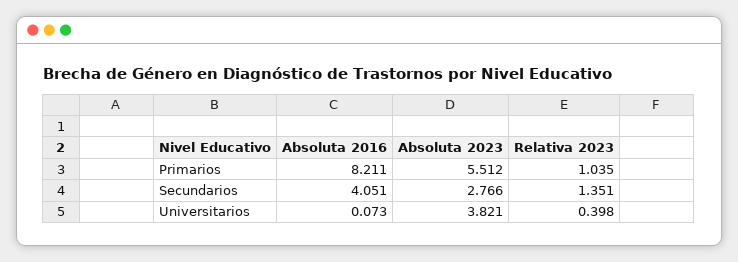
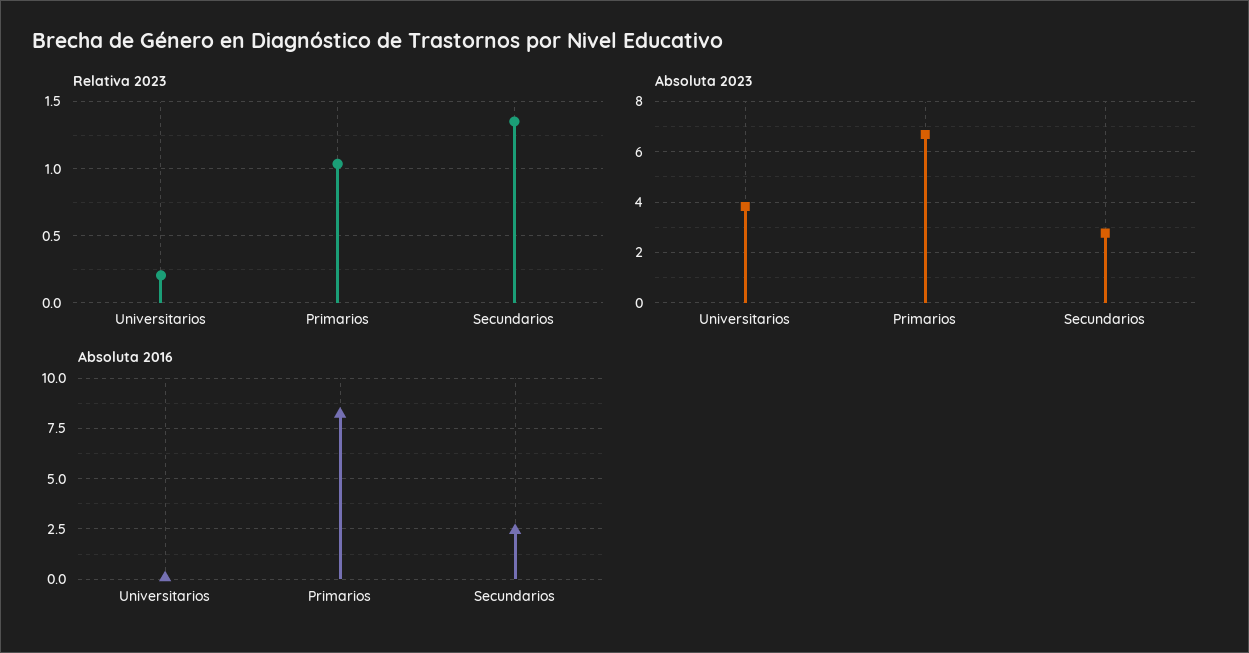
Absoluta 2023, Primarios: 5.512 -> 6.75
Absoluta 2016, Secundarios: 4.051 -> 2.5
Relativa 2023, Universitarios: 0.398 -> 0.2

